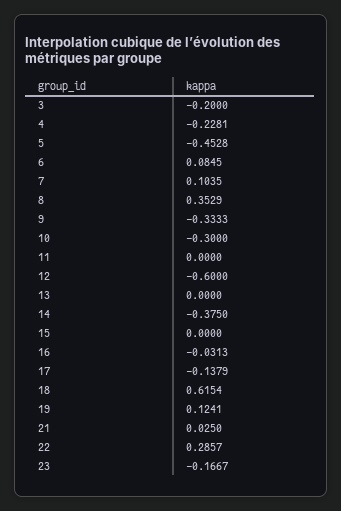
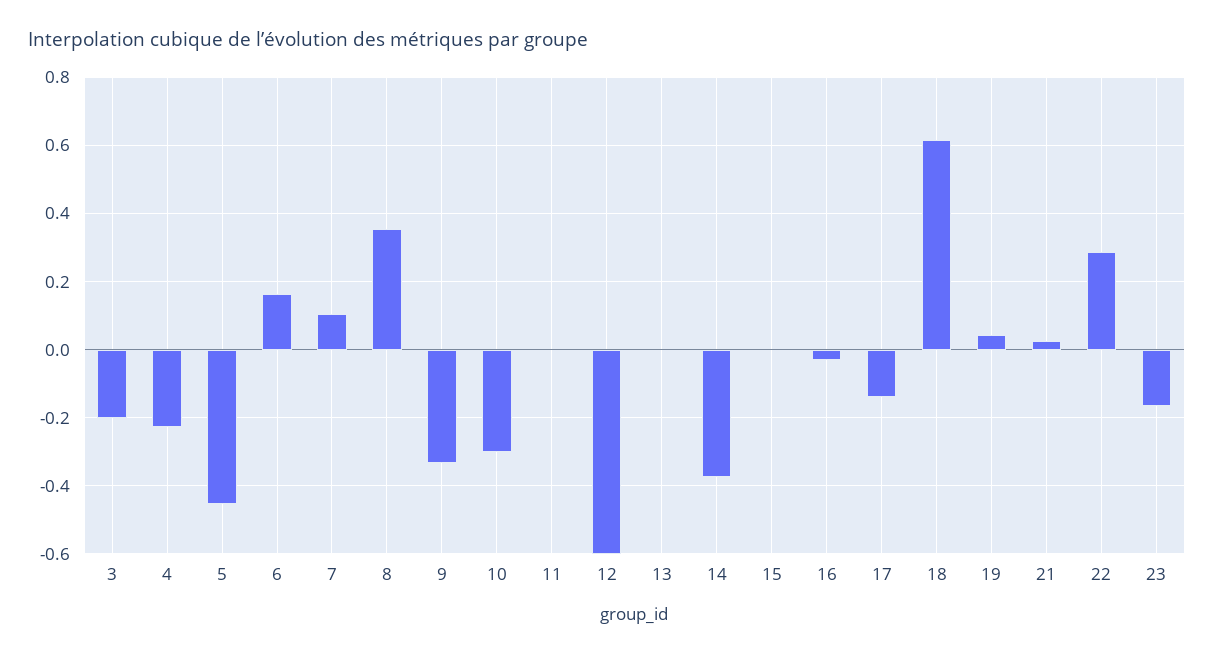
6: 0.0845 -> 0.16
19: 0.1241 -> 0.04

